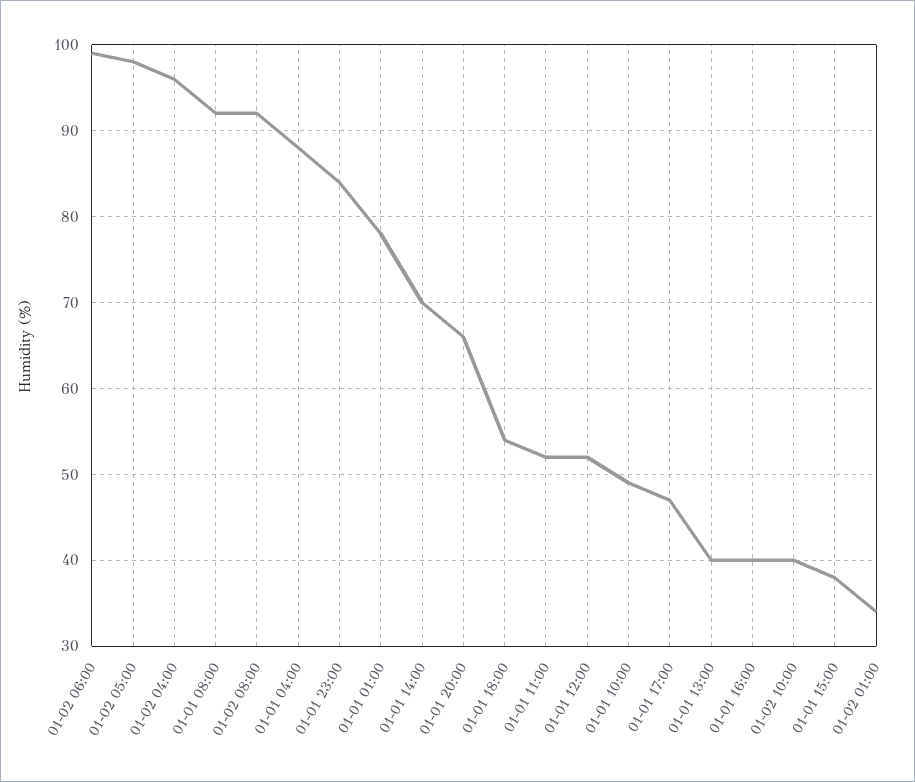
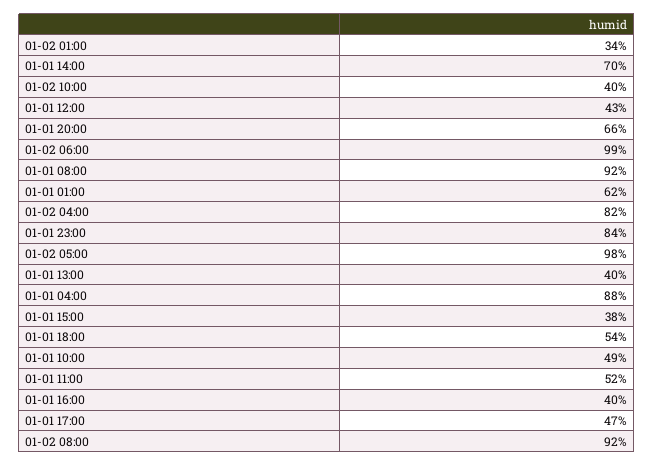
01-02 04:00: 96 -> 82
01-01 01:00: 78 -> 62
01-01 12:00: 52 -> 43

